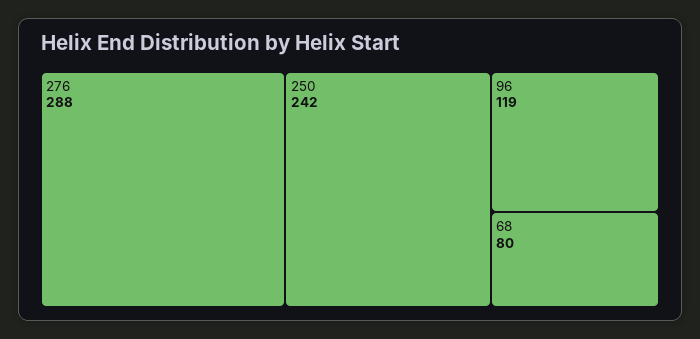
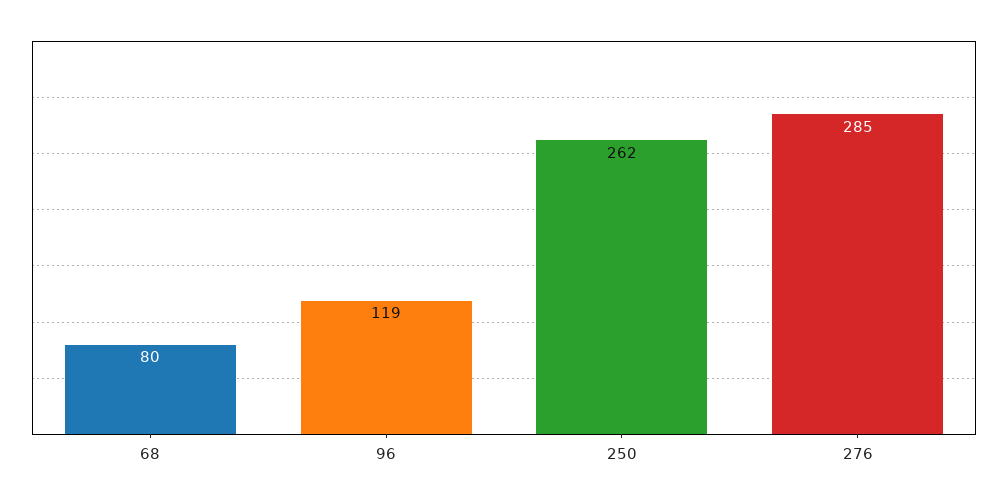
276: 288 -> 285
250: 242 -> 262

